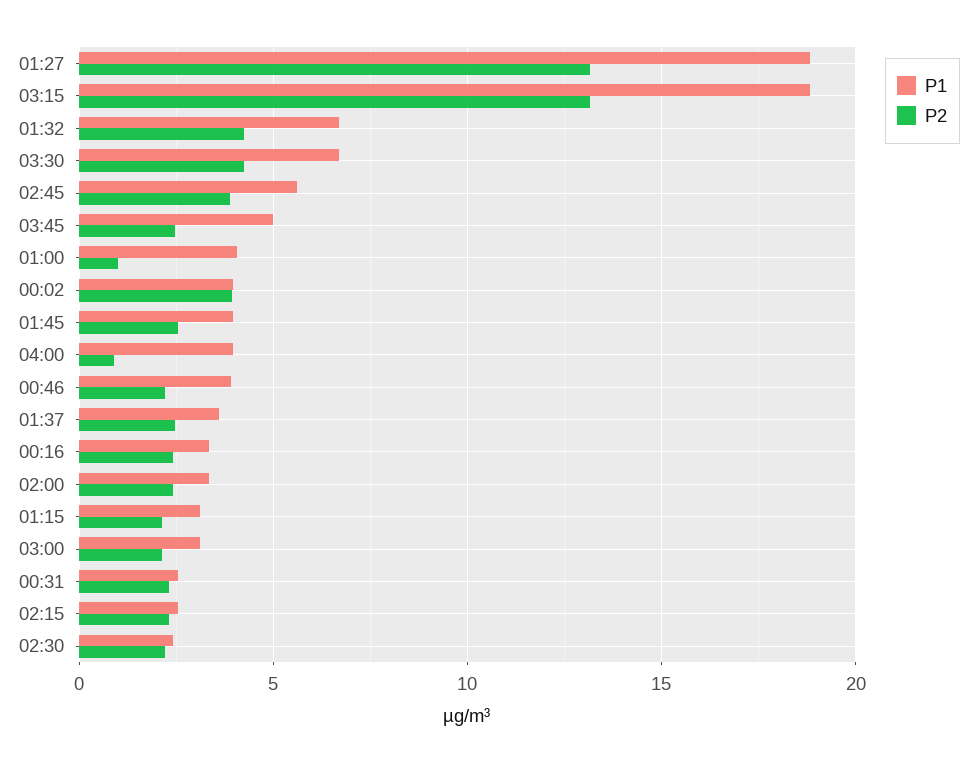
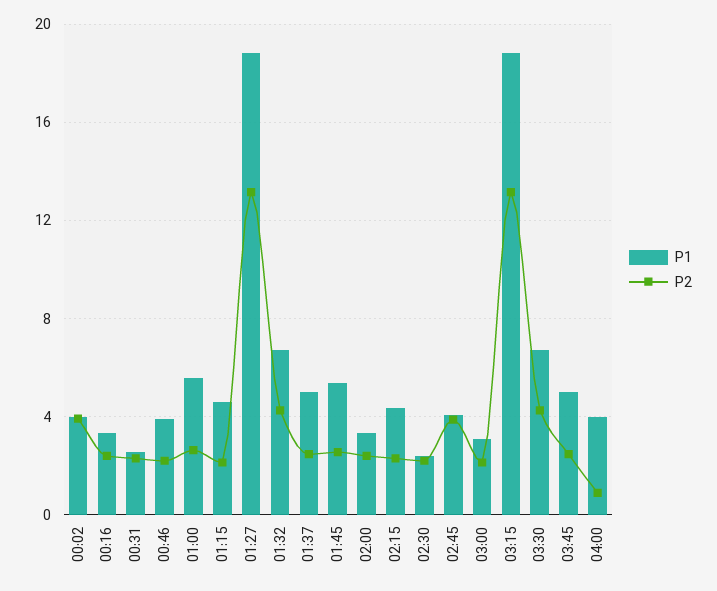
P1, 02:45: 5.5 -> 4
P1, 01:00: 4 -> 5.5
P2, 01:00: 1 -> 2.5
P1, 01:45: 4 -> 5.5
P1, 01:37: 3.5 -> 5
P1, 01:15: 3 -> 4.5
P1, 02:15: 2.5 -> 4.5

